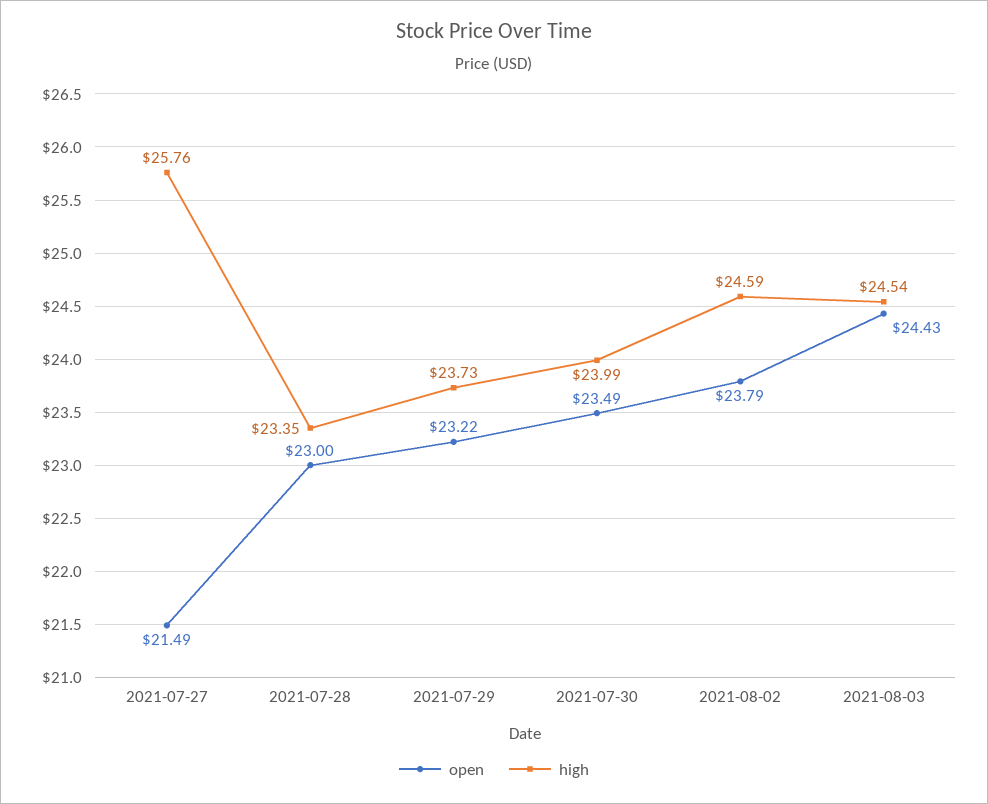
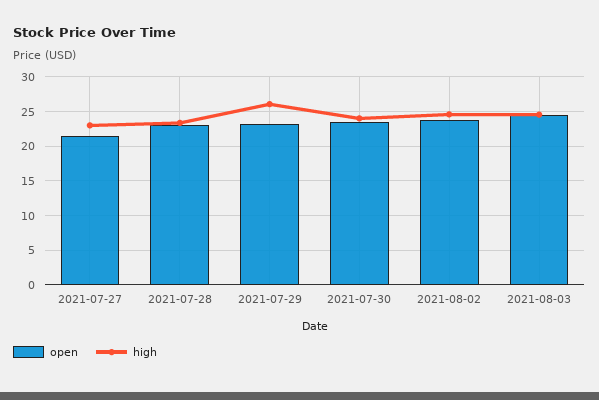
high, 2021-07-27: 25.76 -> 23
high, 2021-07-29: 23.73 -> 26

